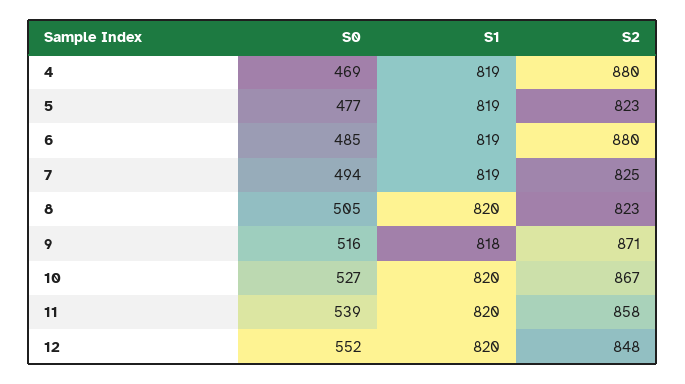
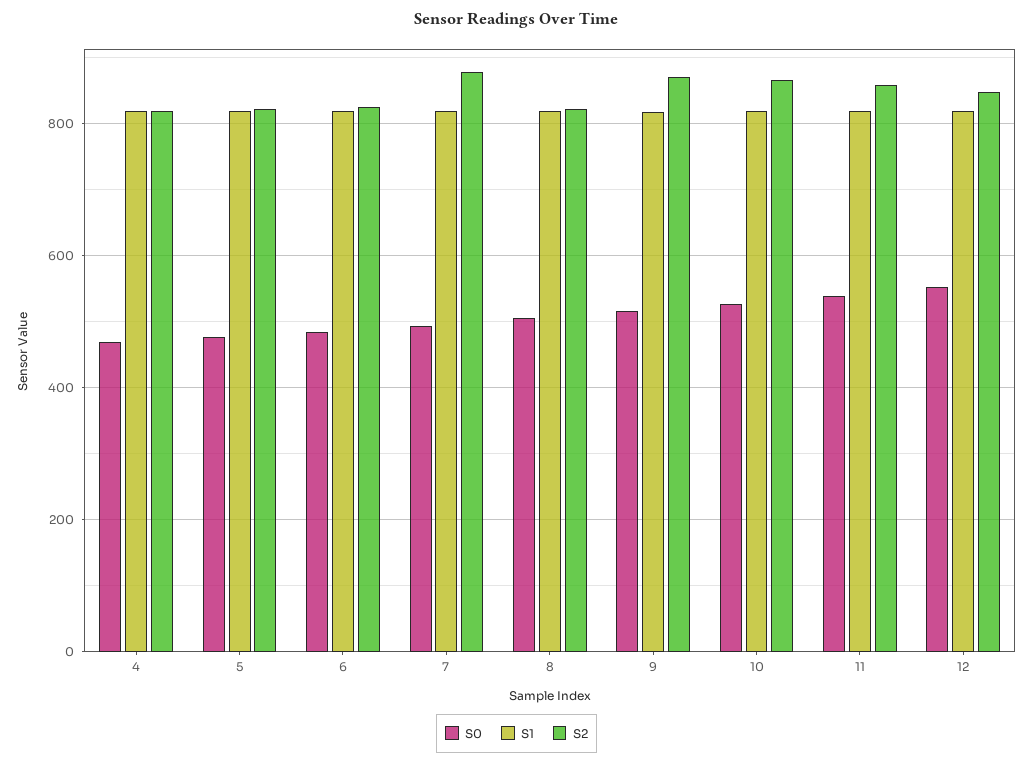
S2, 4: 880 -> 820
S2, 6: 880 -> 820
S2, 7: 825 -> 880

